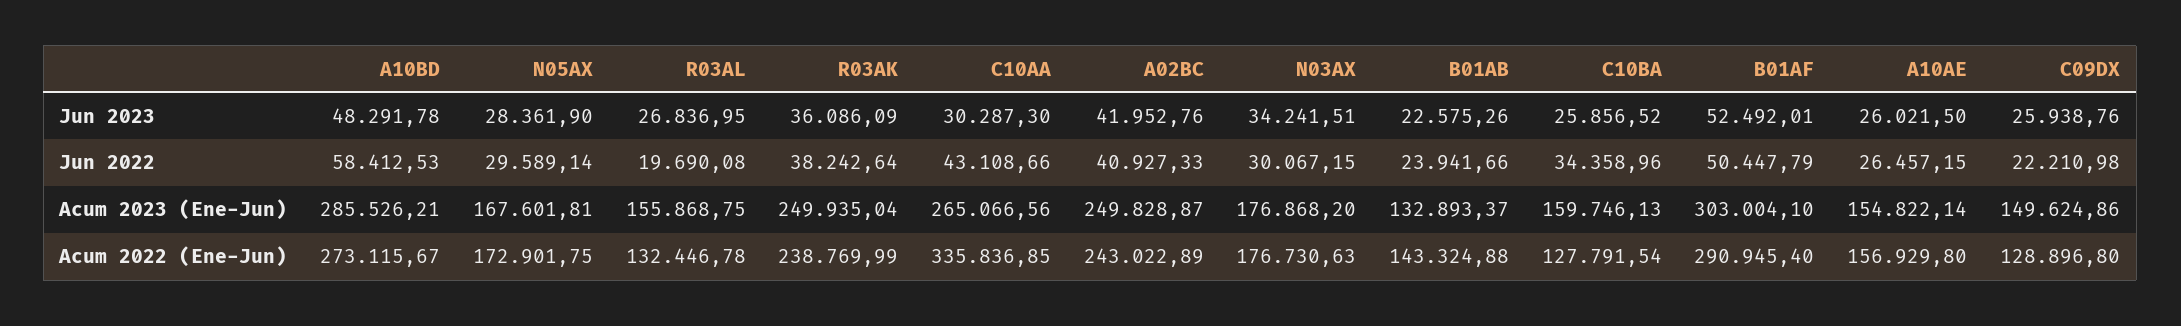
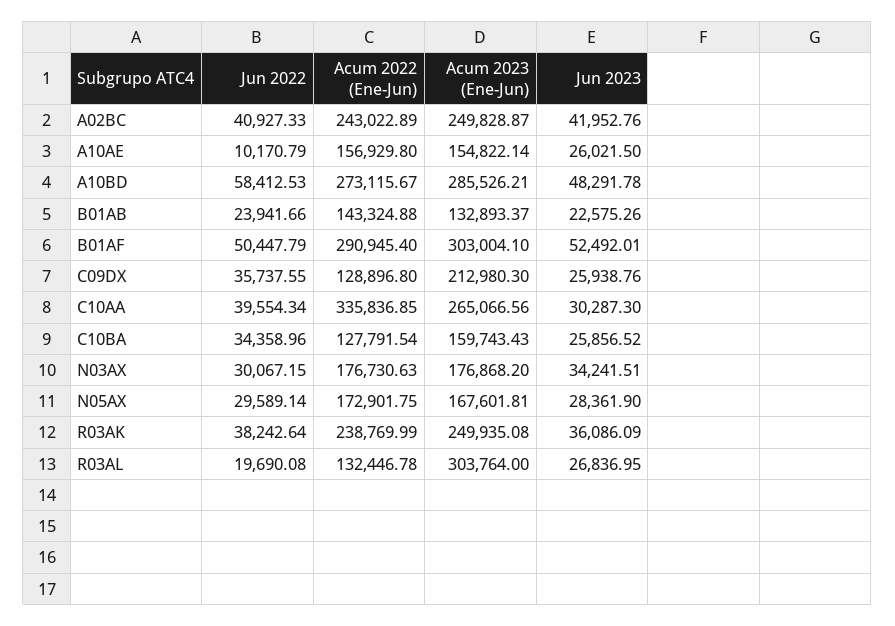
C10AA, Jun 2022: 43108.66 -> 39554.34
A10AE, Jun 2022: 26457.15 -> 10170.79
C09DX, Jun 2022: 22210.98 -> 35737.55
R03AL, Acum 2023 (Ene-Jun): 155868.75 -> 303764
R03AK, Acum 2023 (Ene-Jun): 249935.04 -> 249935.08
C10BA, Acum 2023 (Ene-Jun): 159746.13 -> 159743.43
C09DX, Acum 2023 (Ene-Jun): 149624.86 -> 212980.3

